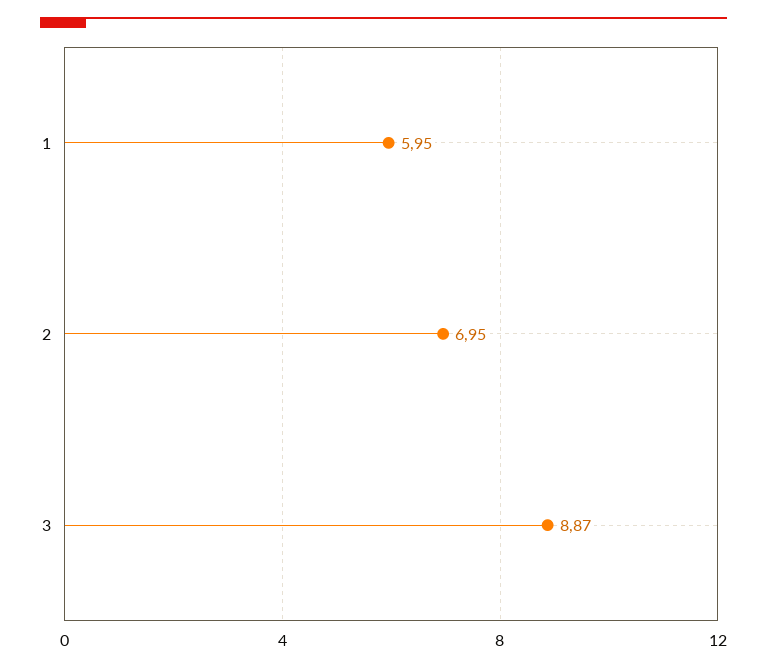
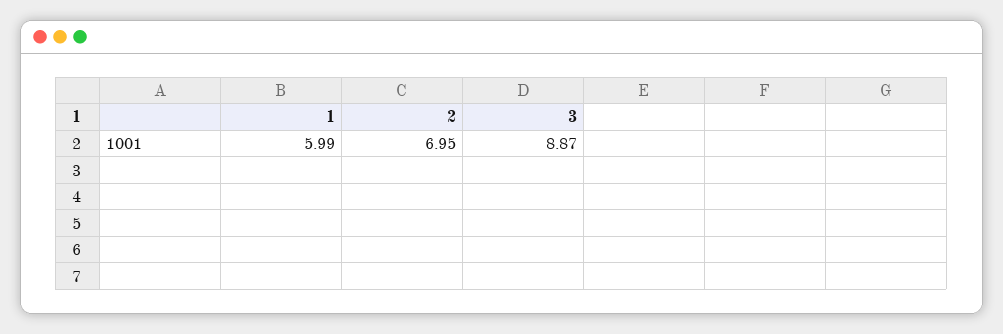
1: 5.95 -> 5.99

